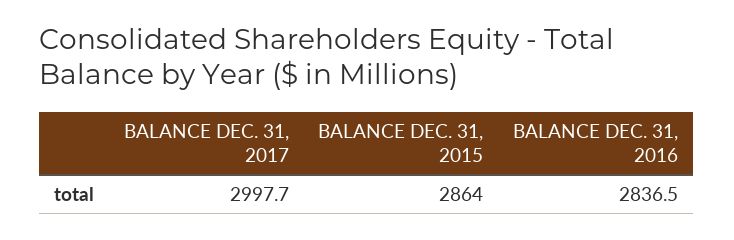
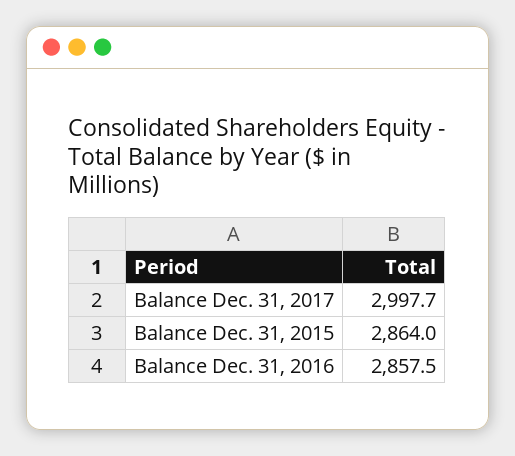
BALANCE DEC. 31, 2016: 2836.5 -> 2857.5

